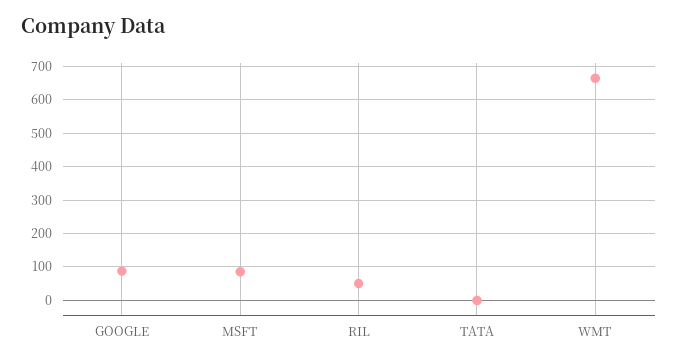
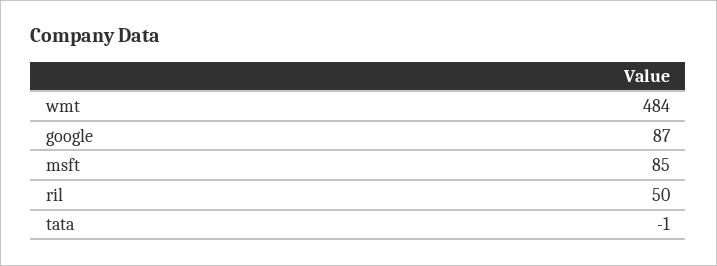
WMT: 660 -> 484

